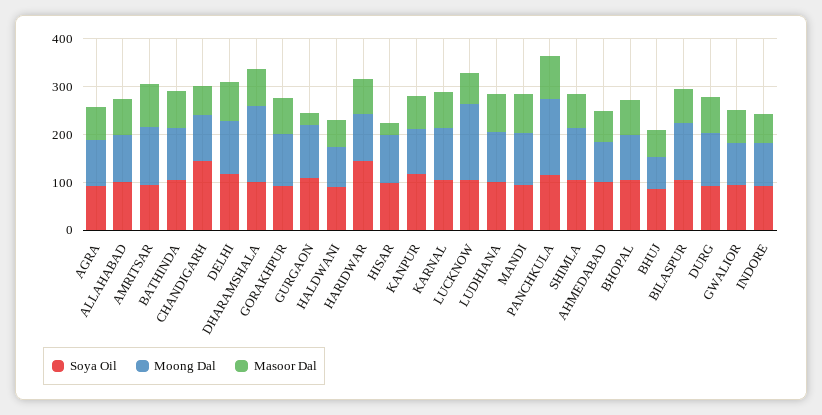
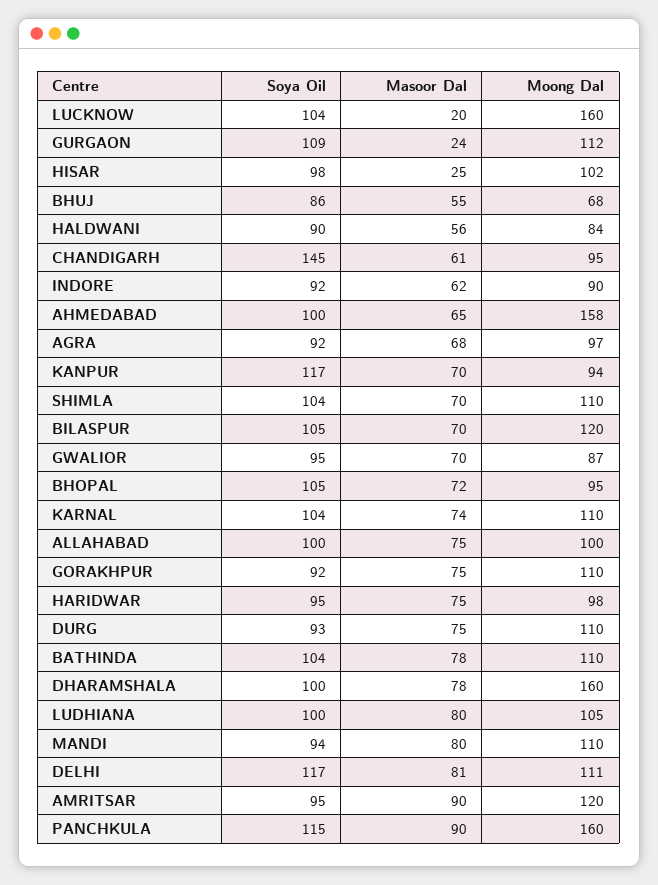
Soya Oil, HARIDWAR: 140 -> 95
Masoor Dal, LUCKNOW: 60 -> 20
Moong Dal, AHMEDABAD: 80 -> 158

